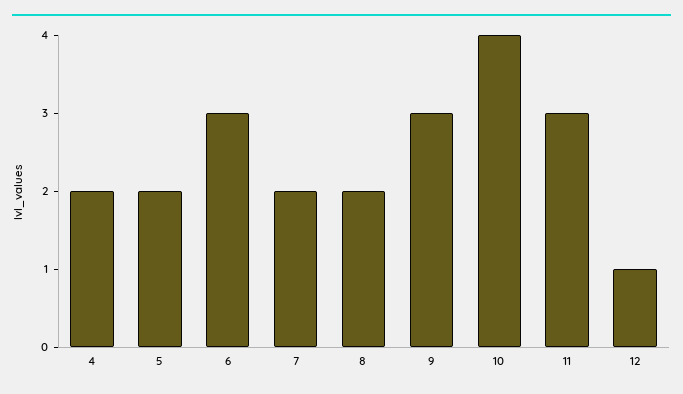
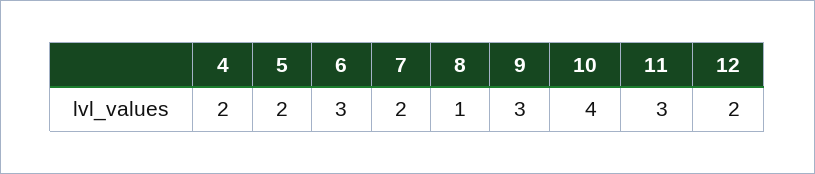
8: 2 -> 1
12: 1 -> 2

